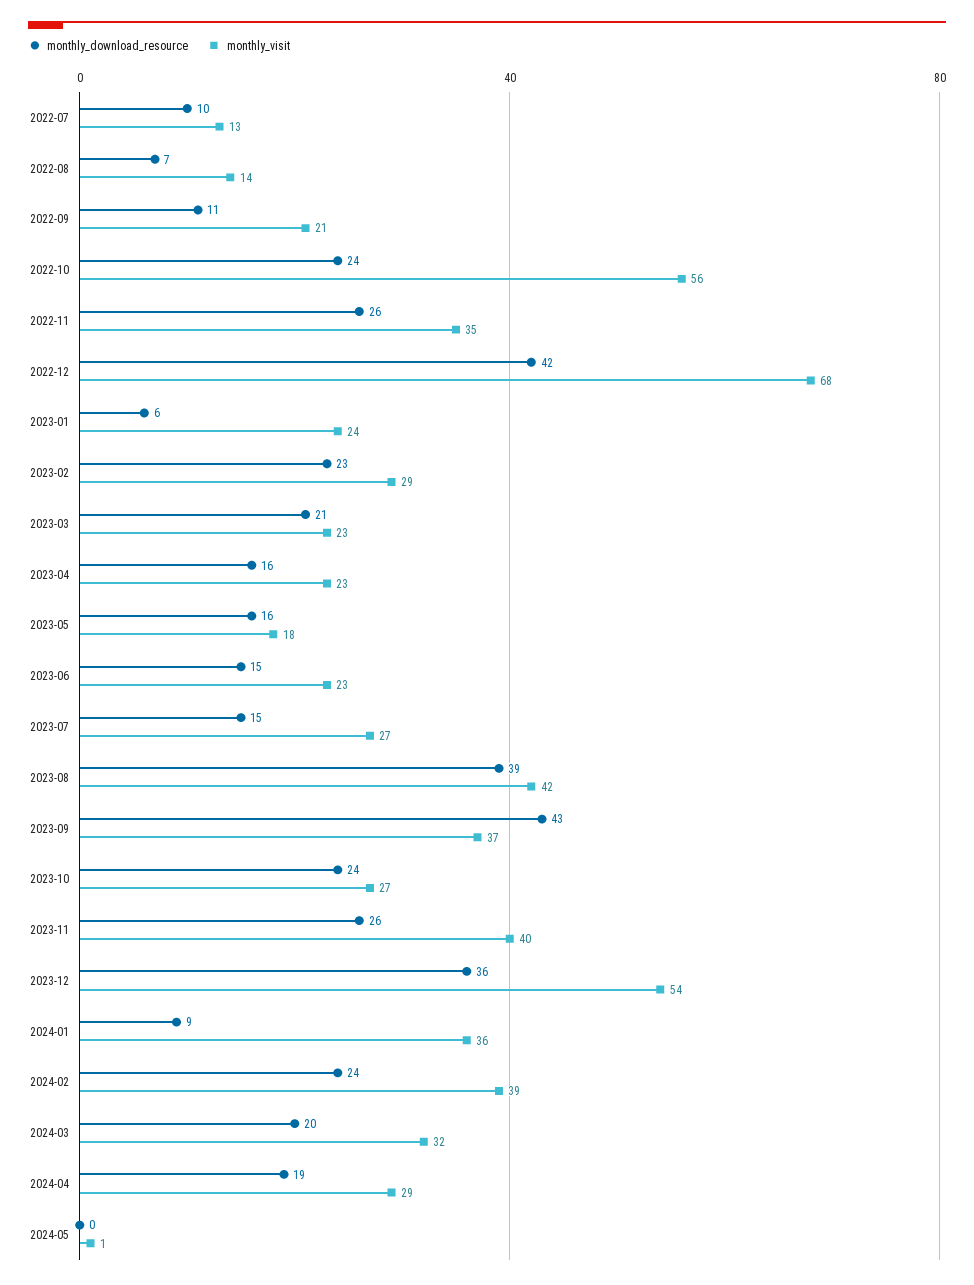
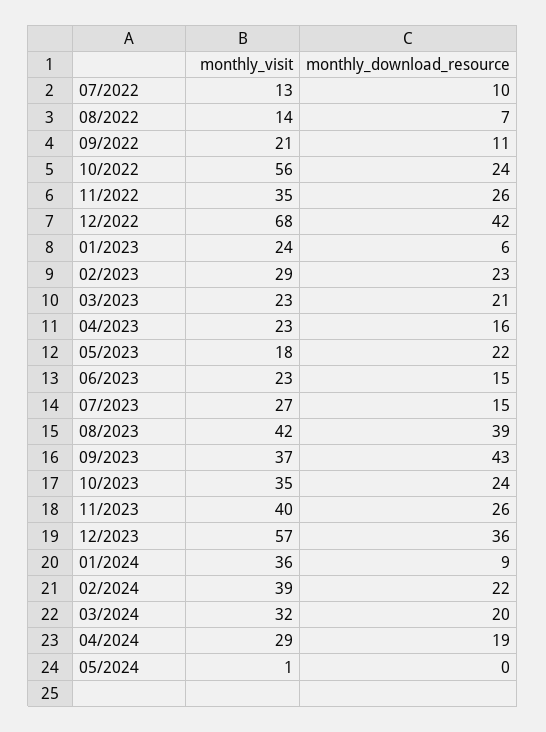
monthly_download_resource, 2023-05: 16 -> 22
monthly_visit, 2023-10: 27 -> 35
monthly_visit, 2023-12: 54 -> 57
monthly_download_resource, 2024-02: 24 -> 22

